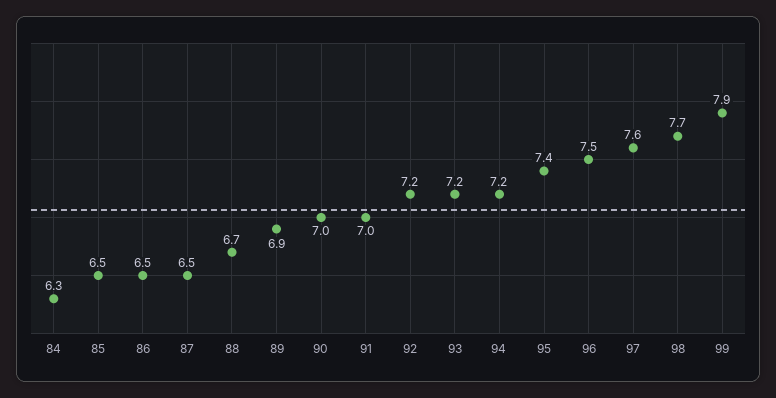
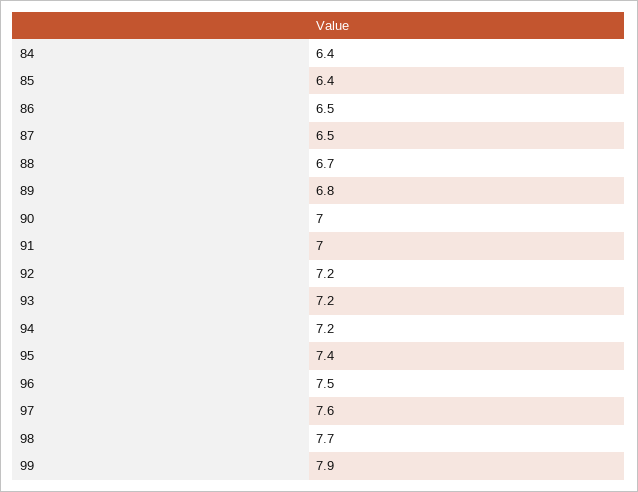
84: 6.3 -> 6.4
85: 6.5 -> 6.4
89: 6.9 -> 6.8

